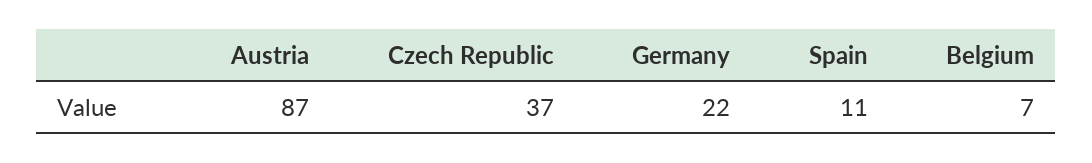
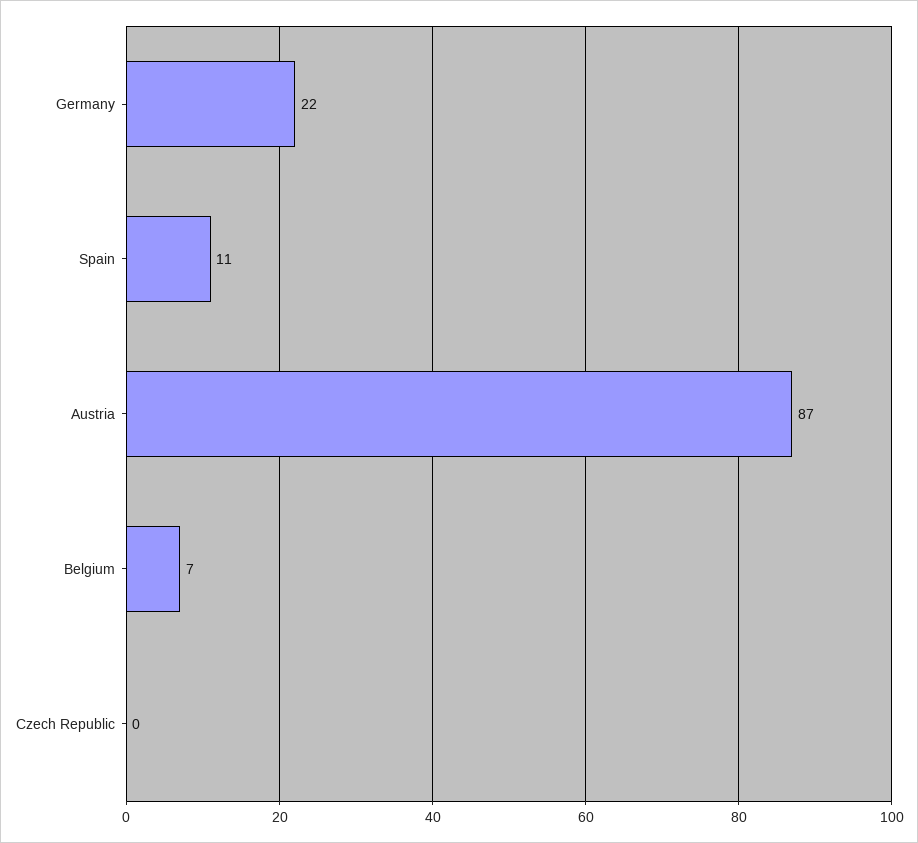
Czech Republic: 37 -> 0

